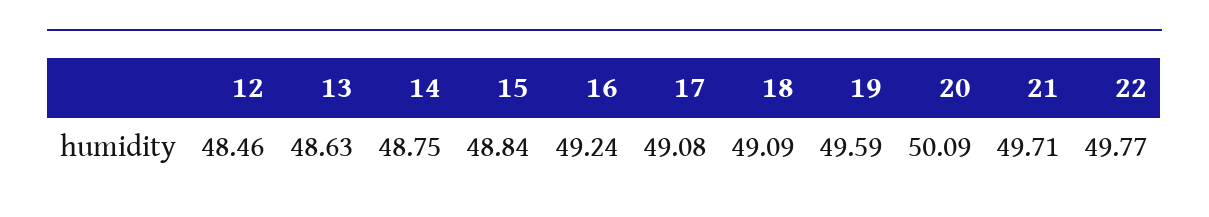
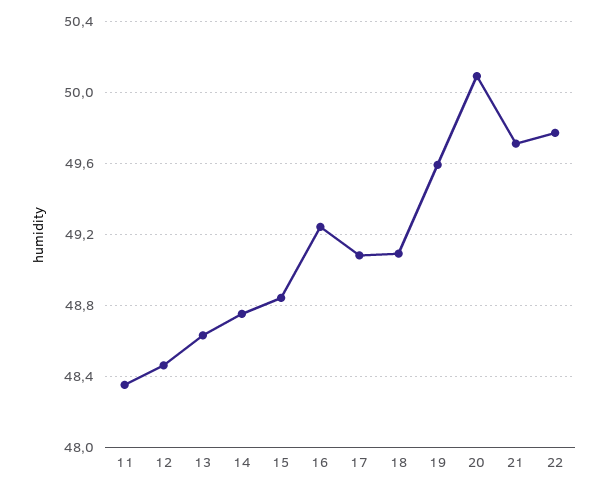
11: none -> 48.35

